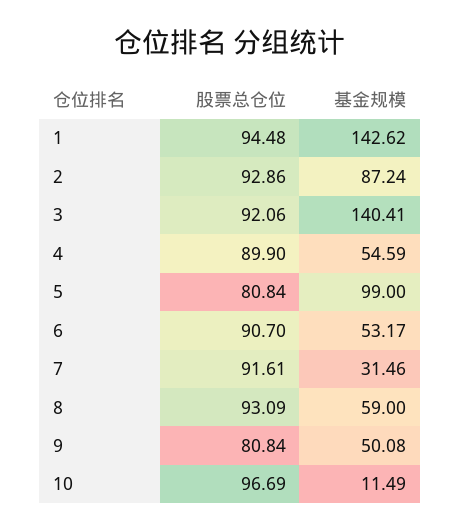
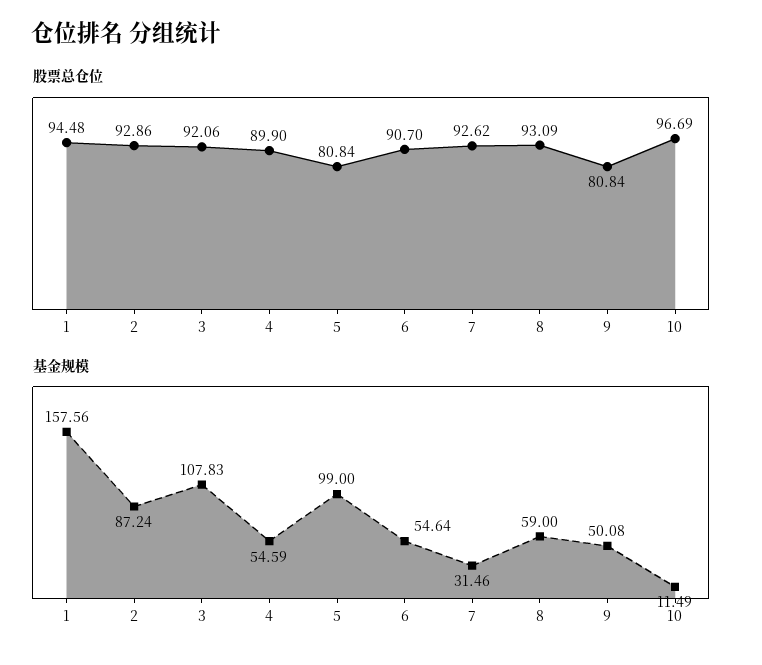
基金规模, 1: 142.62 -> 157.56
基金规模, 3: 140.41 -> 107.83
基金规模, 6: 53.17 -> 54.64
股票总仓位, 7: 91.61 -> 92.62

